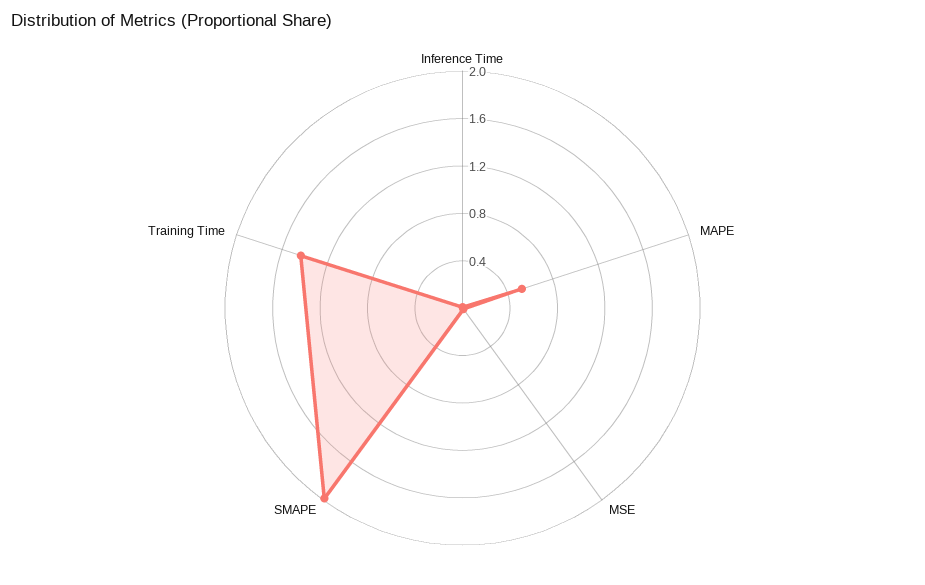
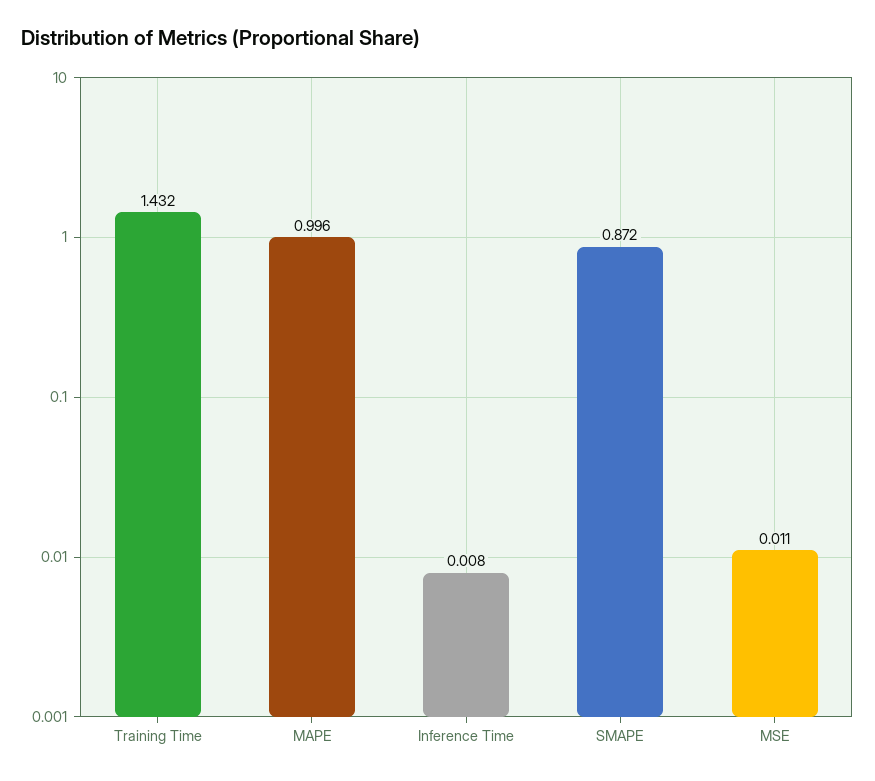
MAPE: 0.5 -> 0.996
SMAPE: 2 -> 0.872

